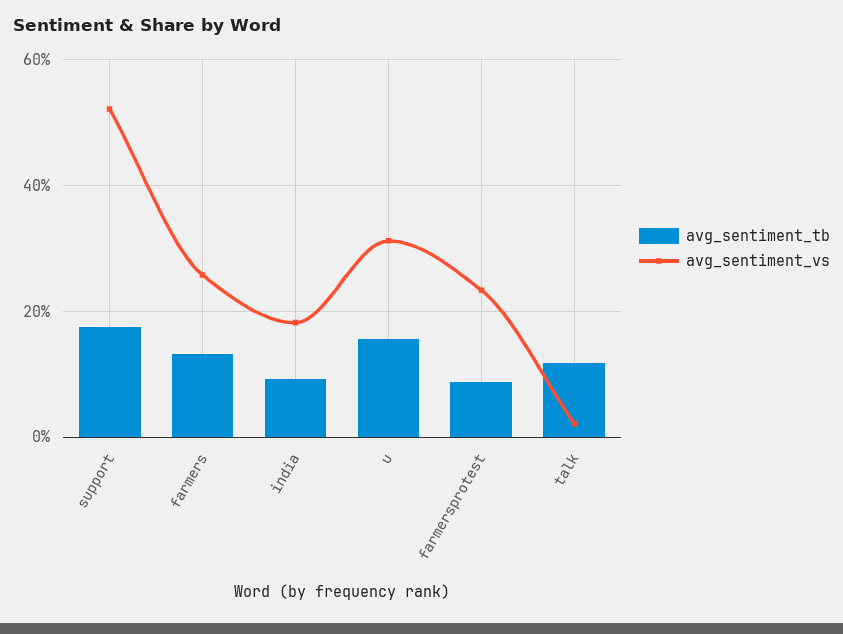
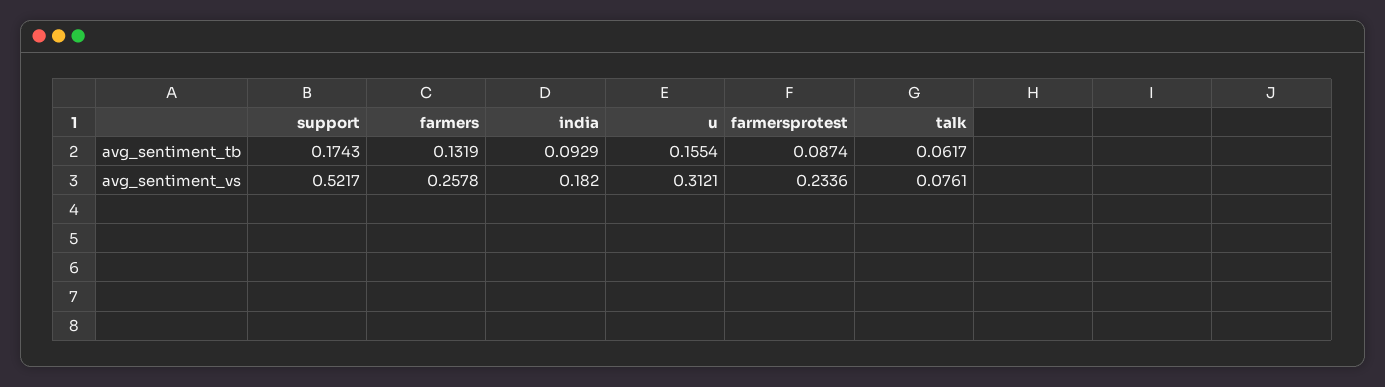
avg_sentiment_tb, talk: 0.12 -> 0.0617
avg_sentiment_vs, talk: 0.02 -> 0.0761

